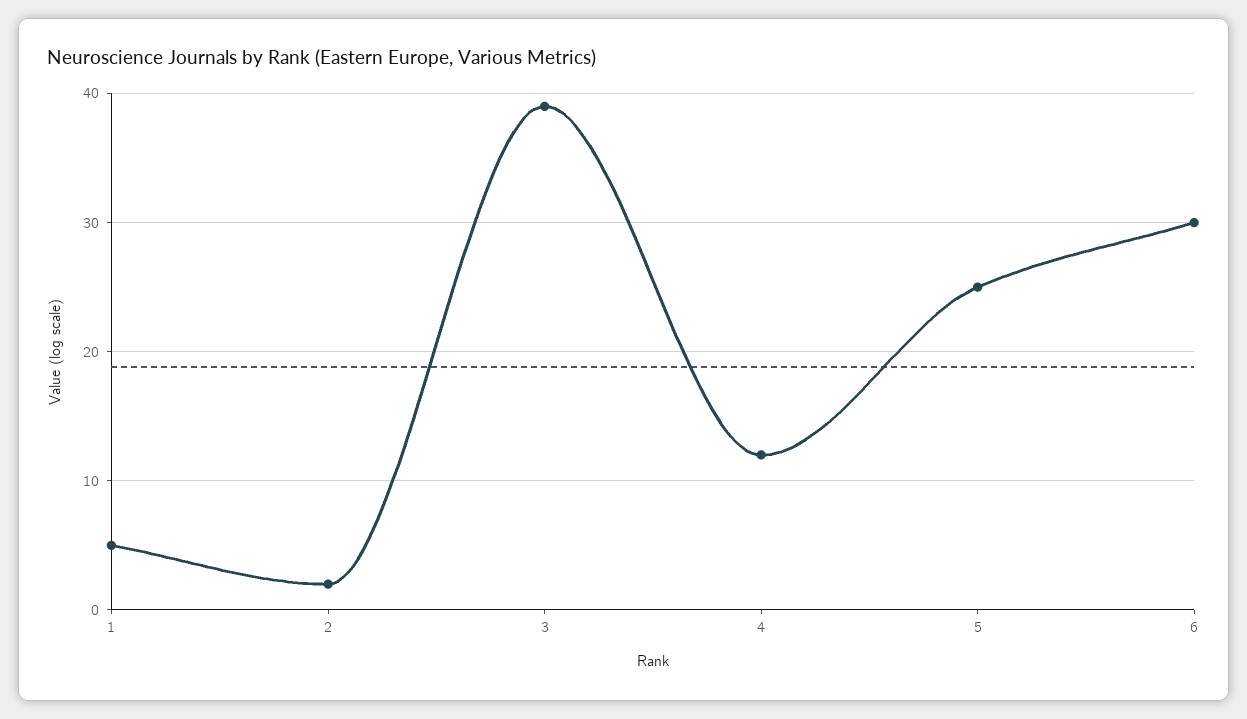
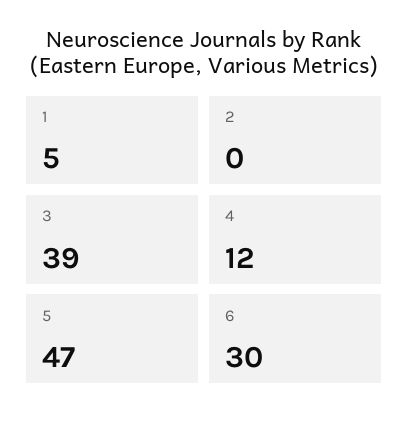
2: 2 -> 0
5: 25 -> 47

